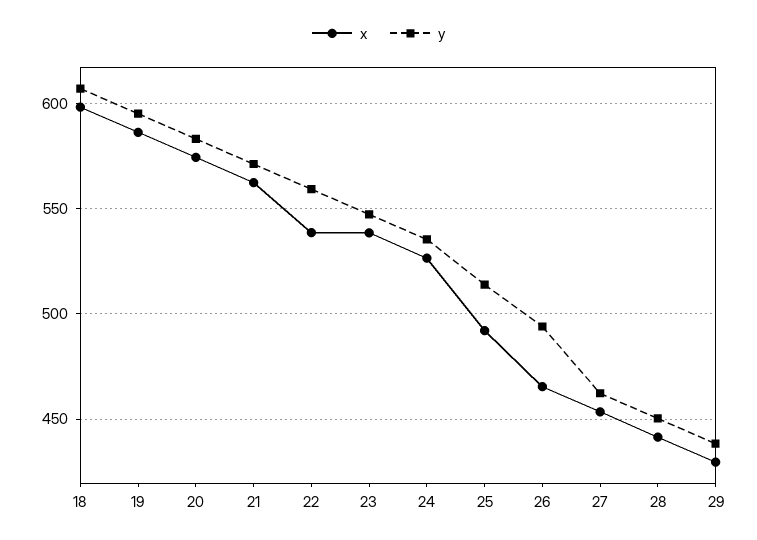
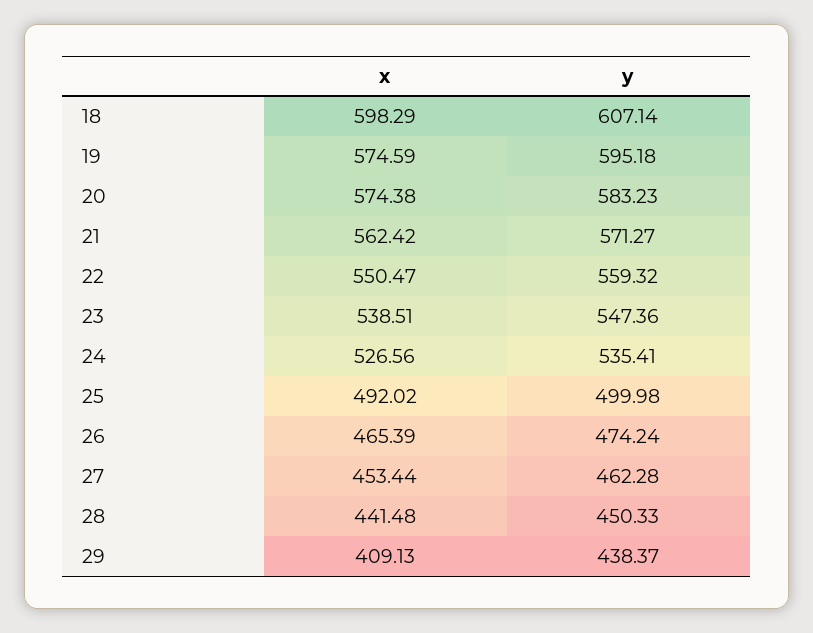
x, 19: 585 -> 574.59
x, 22: 540 -> 550.47
y, 25: 515 -> 499.98
y, 26: 495 -> 474.24
x, 29: 430 -> 409.13

